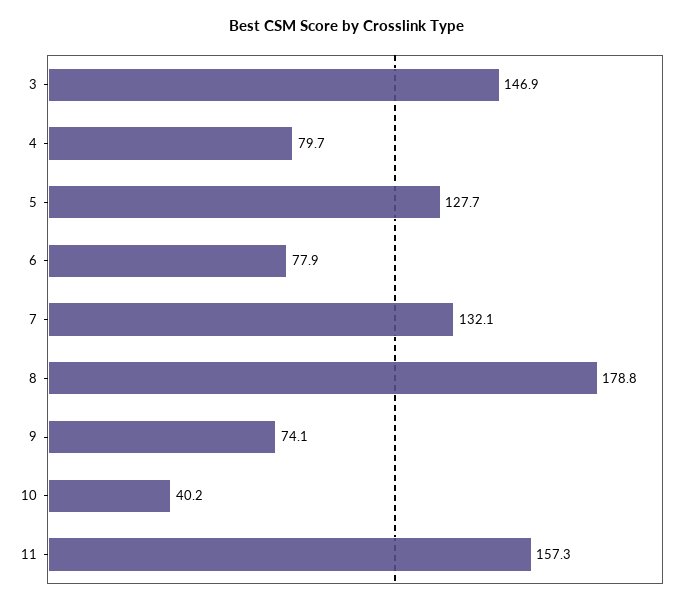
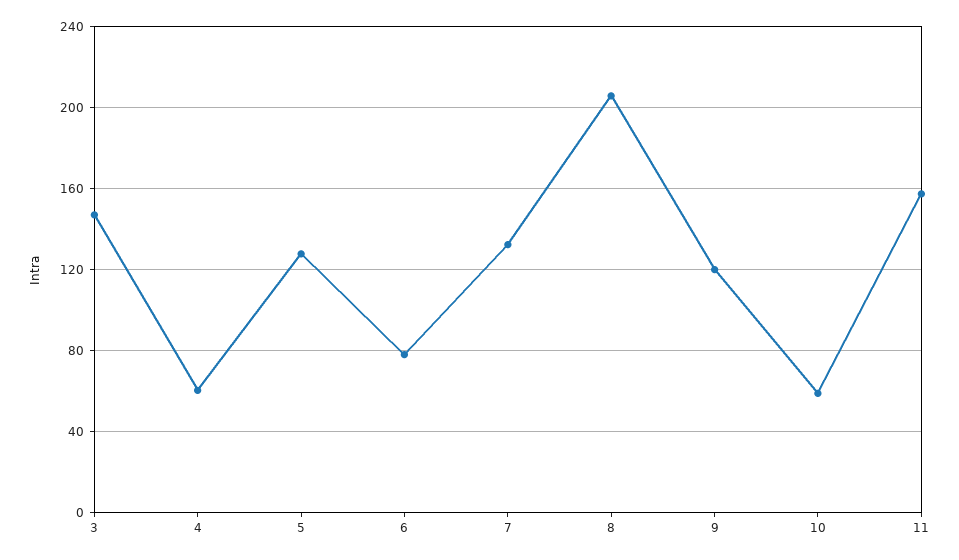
4: 79.7 -> 60
8: 178.8 -> 205
9: 74.1 -> 120
10: 40.2 -> 60

